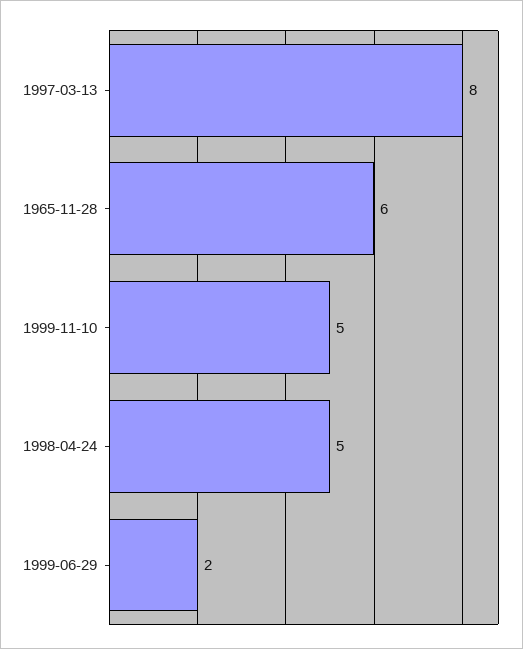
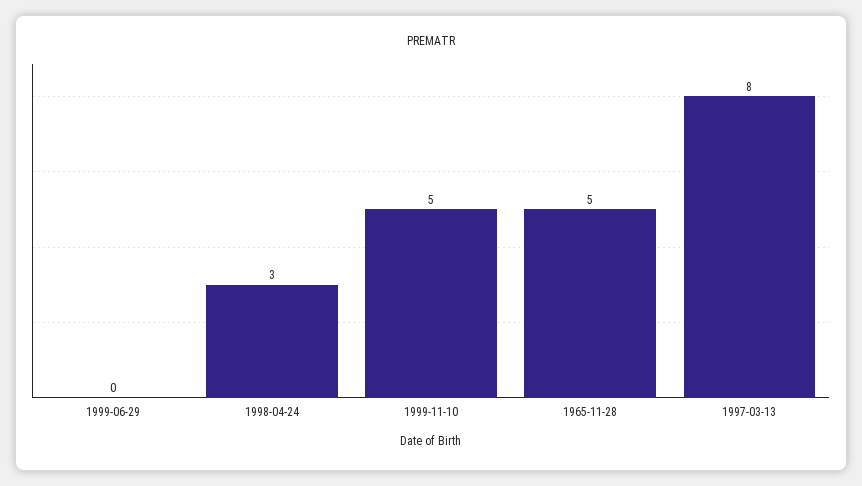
1965-11-28: 6 -> 5
1998-04-24: 5 -> 3
1999-06-29: 2 -> 0

